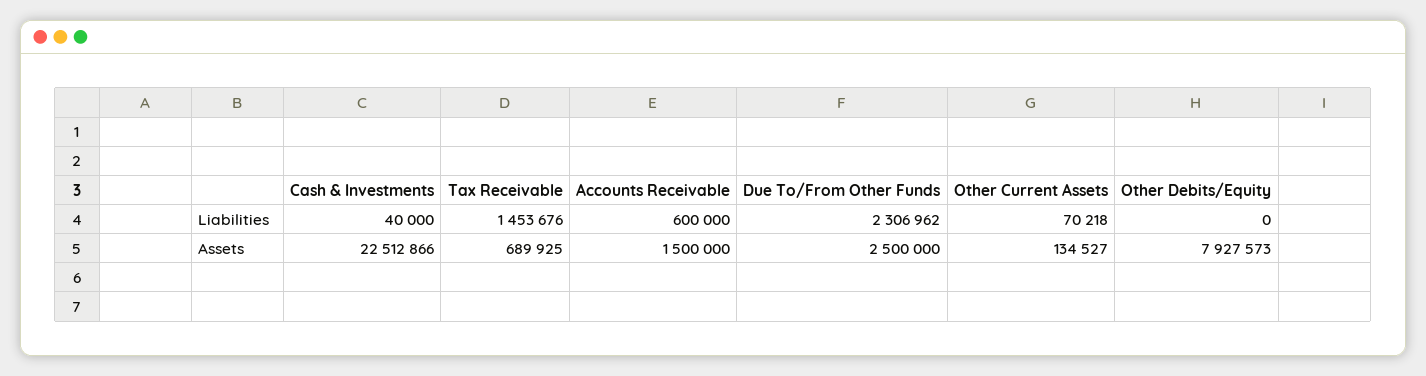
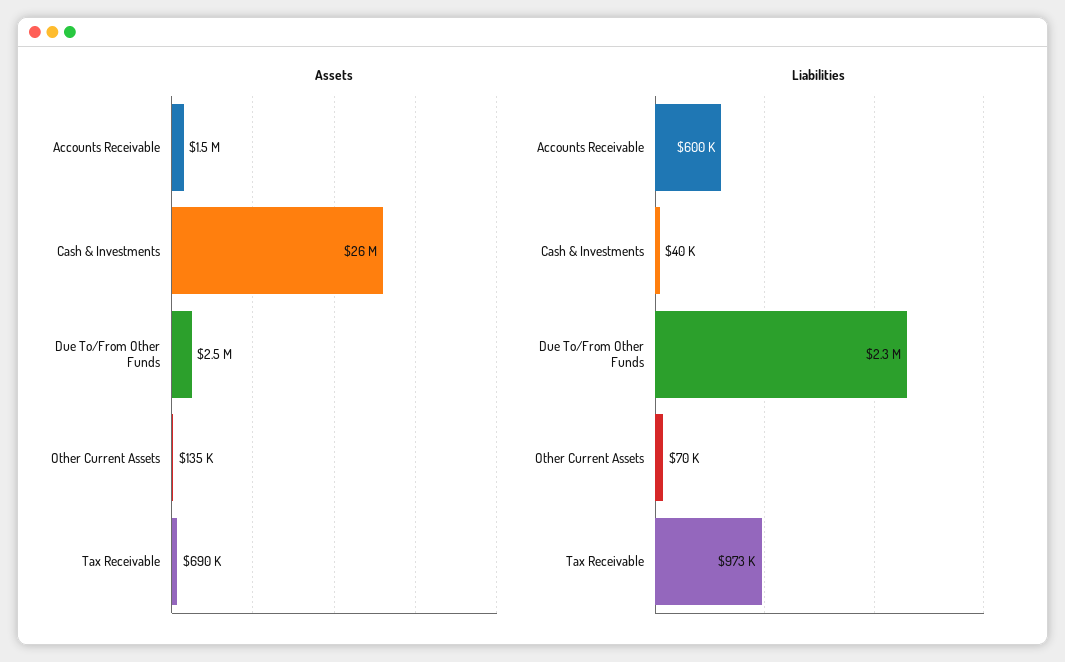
Liabilities, Tax Receivable: 1453676 -> 973000
Liabilities, Other Debits/Equity: 0 -> none
Assets, Cash & Investments: 22512866 -> 26000000
Assets, Other Debits/Equity: 7927573 -> none

